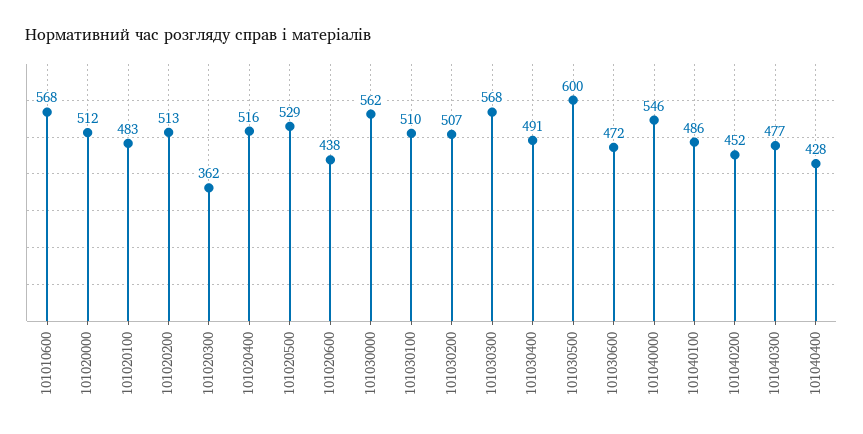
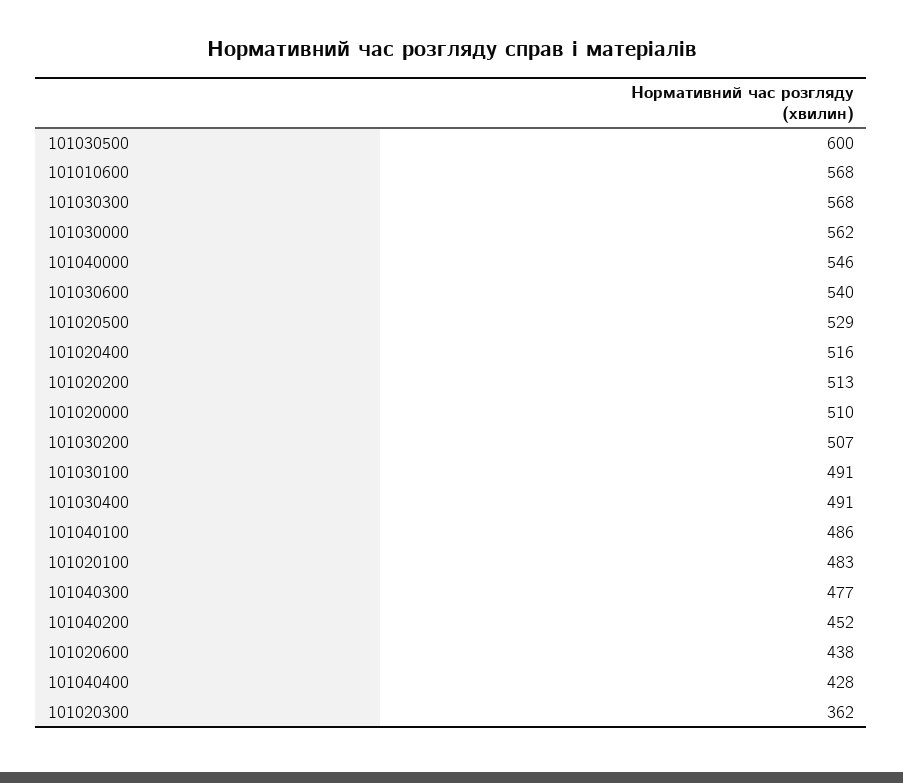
101020000: 512 -> 510
101030100: 510 -> 491
101030600: 472 -> 540

